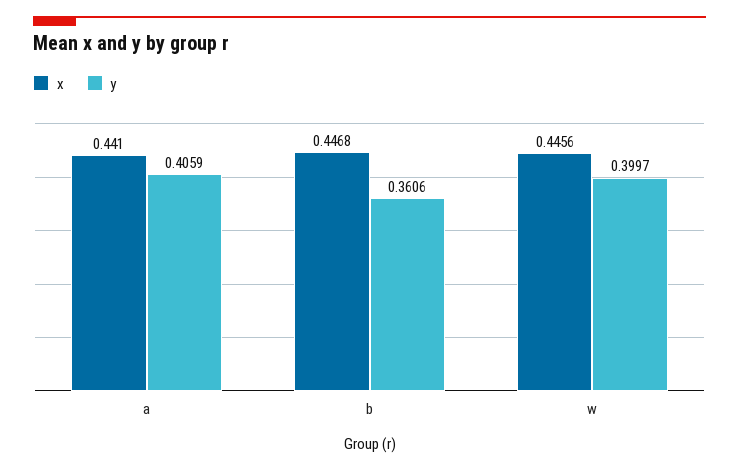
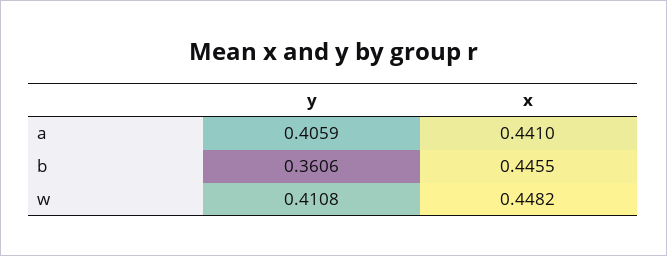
x, b: 0.4468 -> 0.4455
x, w: 0.4456 -> 0.4482
y, w: 0.3997 -> 0.4108

